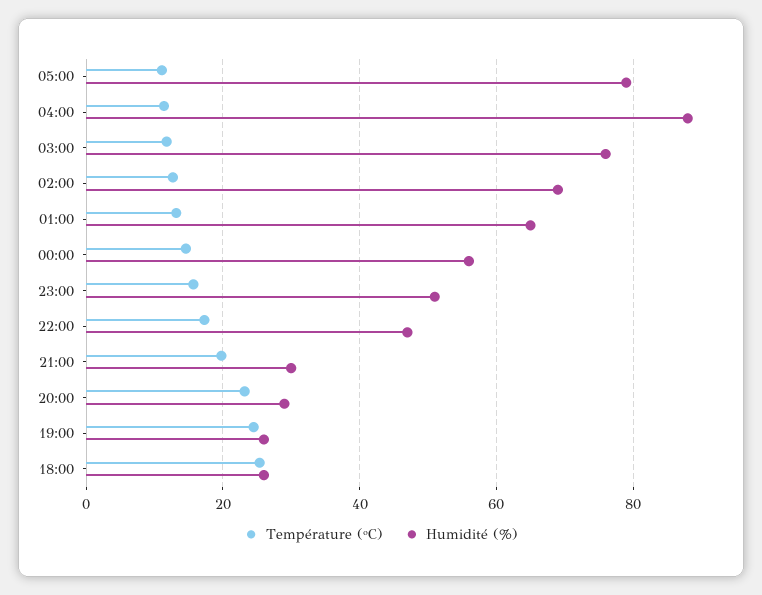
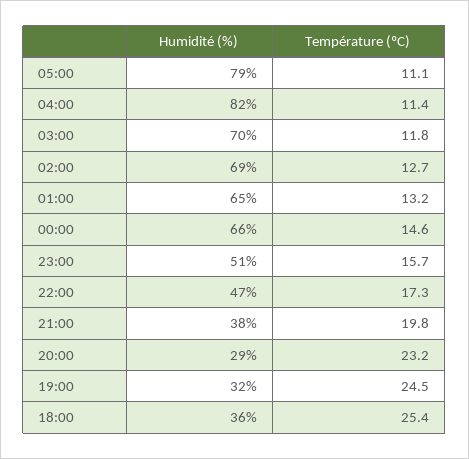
Humidité (%), 04:00: 88 -> 82
Humidité (%), 03:00: 76 -> 70
Humidité (%), 00:00: 56 -> 66
Humidité (%), 21:00: 30 -> 38
Humidité (%), 19:00: 26 -> 32
Humidité (%), 18:00: 26 -> 36

